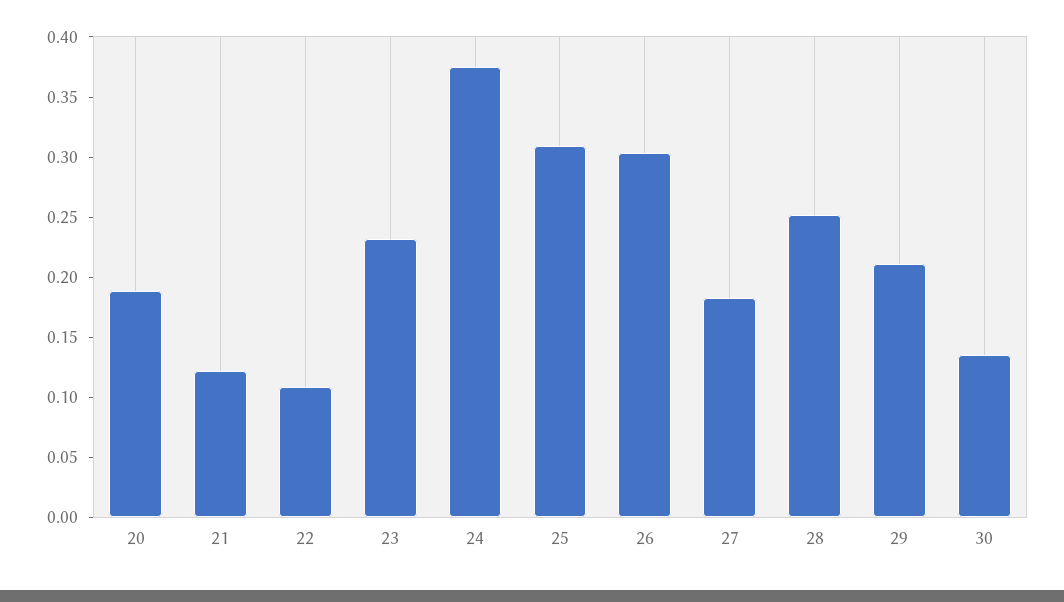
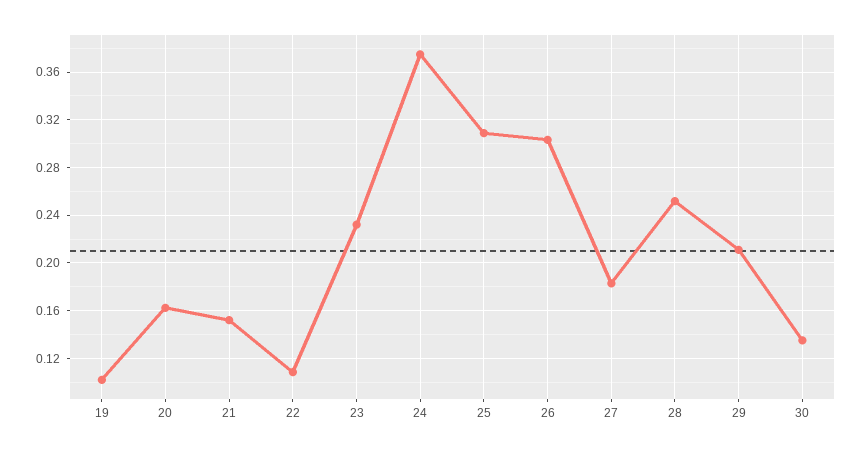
20: 0.19 -> 0.16
21: 0.12 -> 0.15
19: none -> 0.1

